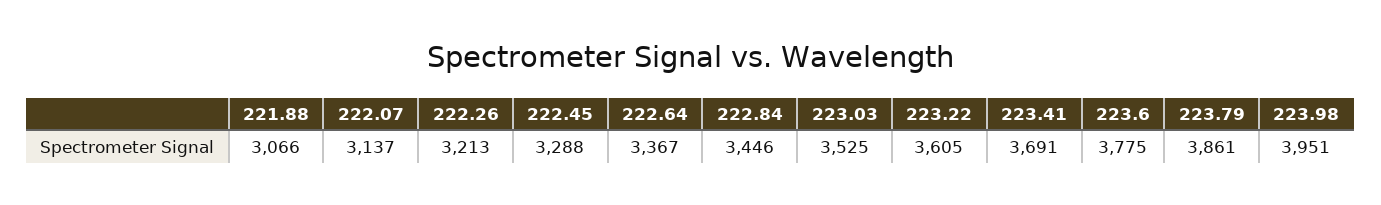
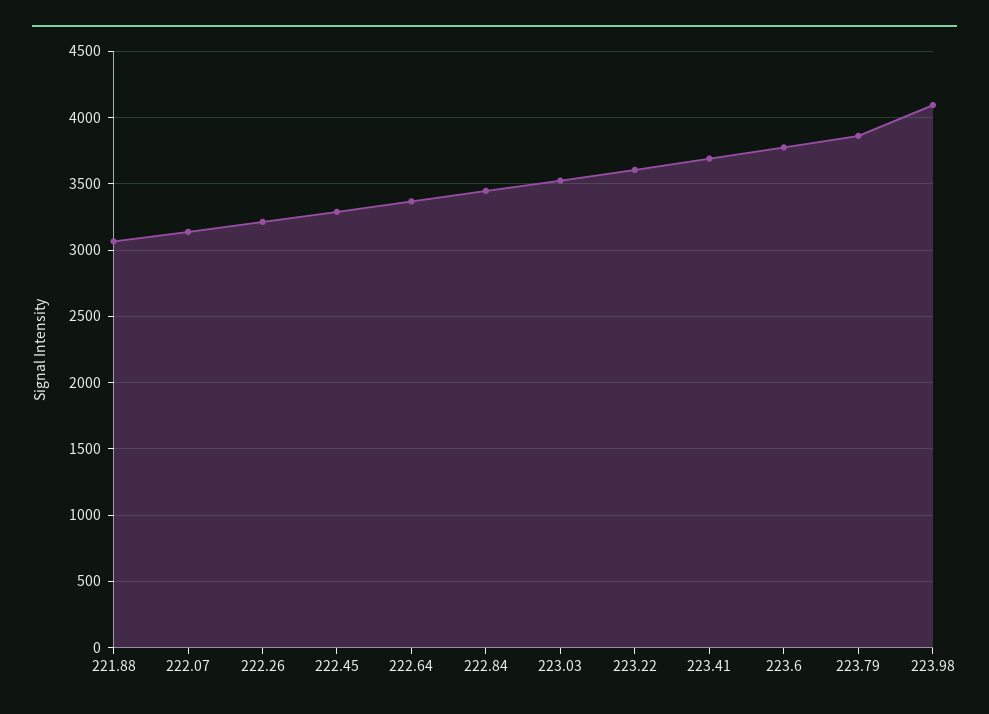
223.98: 3951 -> 4100

